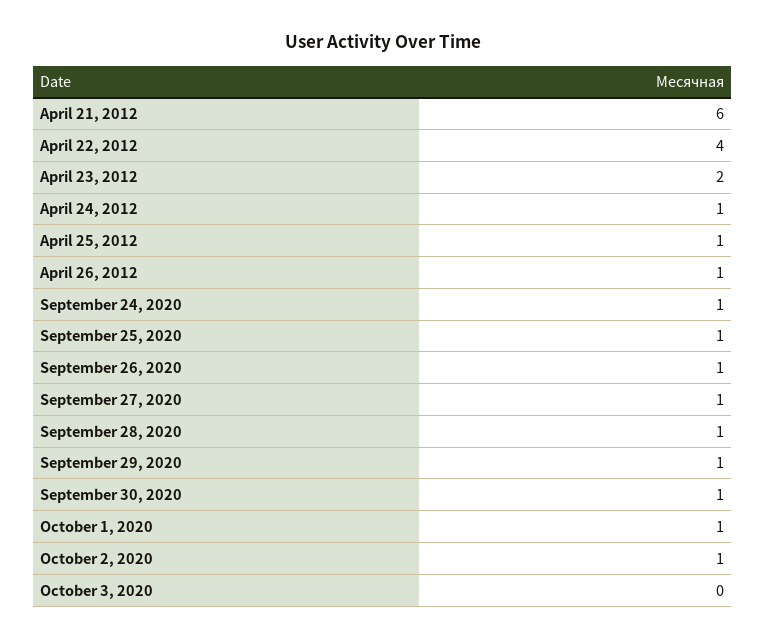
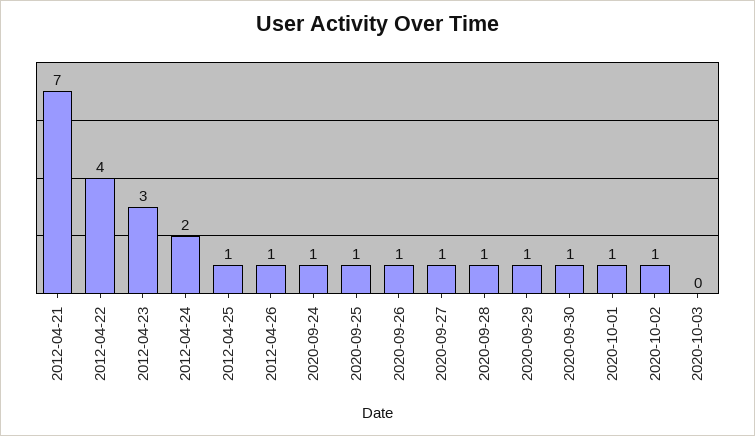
April 21, 2012: 6 -> 7
April 23, 2012: 2 -> 3
April 24, 2012: 1 -> 2

